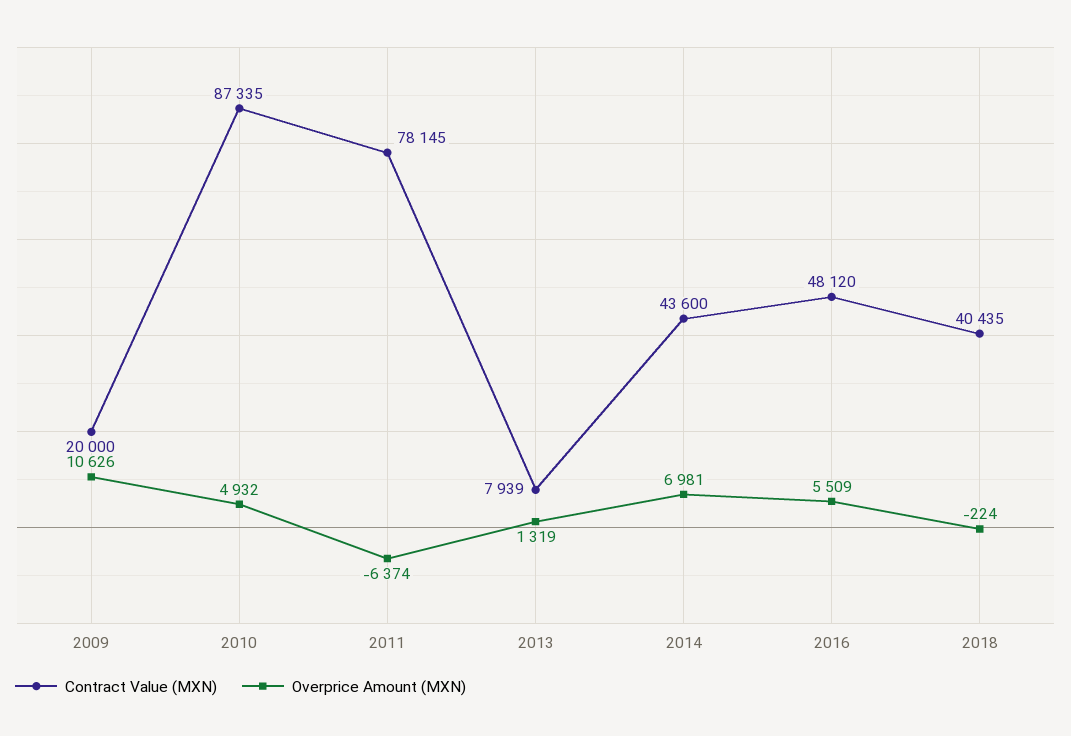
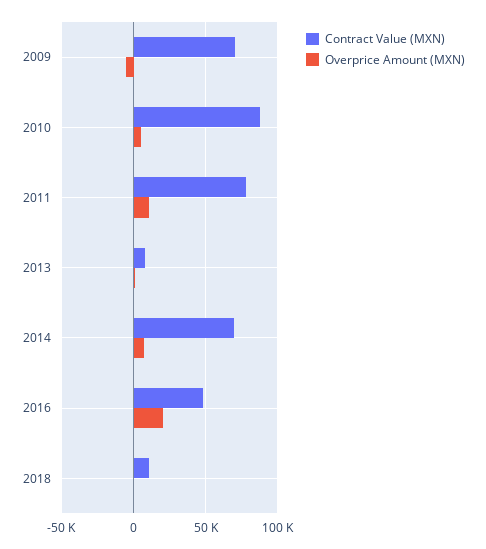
Contract Value (MXN), 2009: 20000 -> 70000
Overprice Amount (MXN), 2009: 10626 -> -5000
Overprice Amount (MXN), 2011: -6374 -> 10000
Contract Value (MXN), 2014: 43600 -> 70000
Overprice Amount (MXN), 2016: 5509 -> 20000
Contract Value (MXN), 2018: 40435 -> 10000

